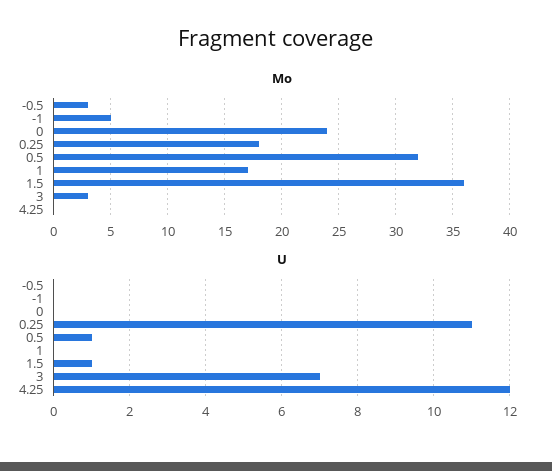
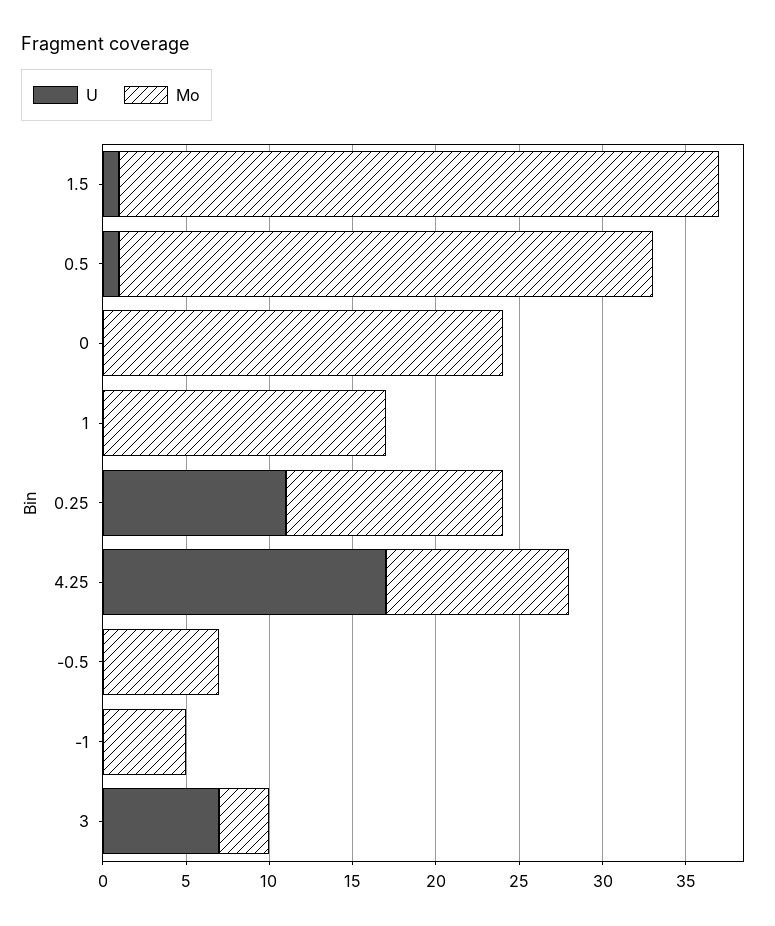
Mo, -0.5: 3 -> 7
Mo, 0.25: 18 -> 13
Mo, 4.25: 0 -> 11
U, 4.25: 12 -> 17

